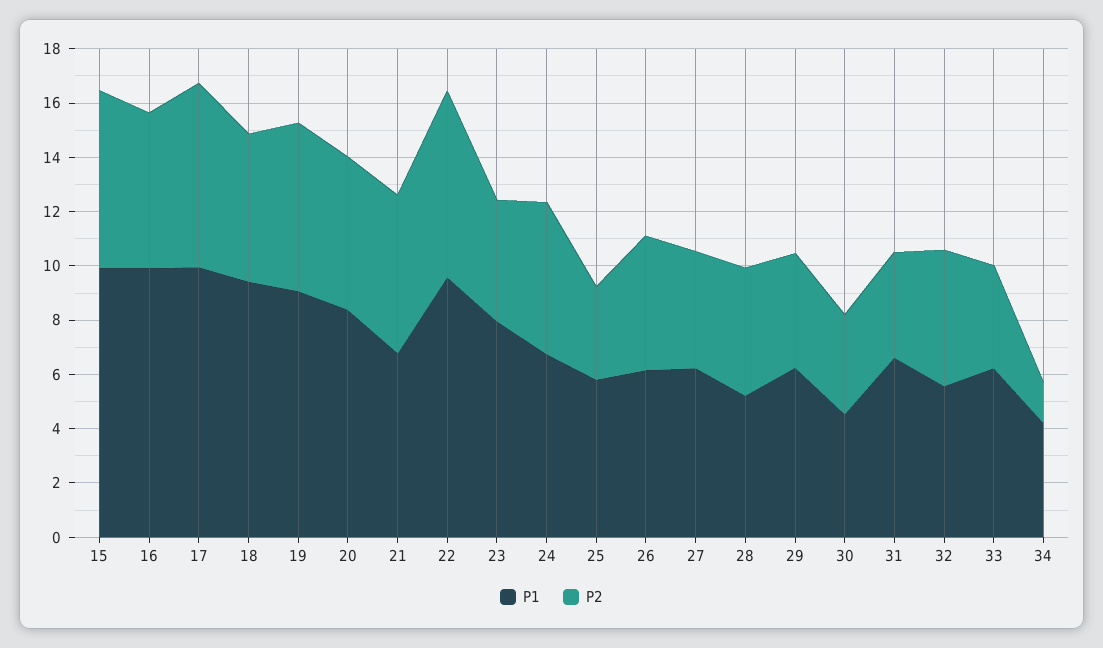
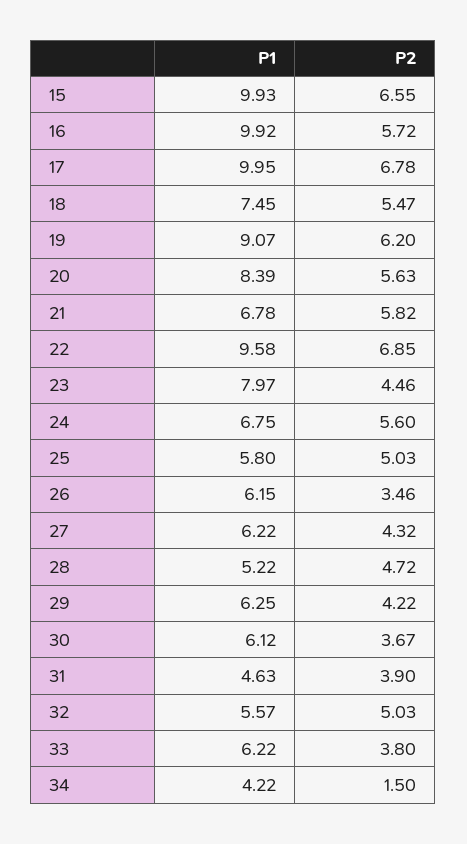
P1, 18: 9.5 -> 7.45
P2, 25: 3.5 -> 5.03
P2, 26: 5 -> 3.46
P1, 30: 4.5 -> 6.12
P1, 31: 6.5 -> 4.63

